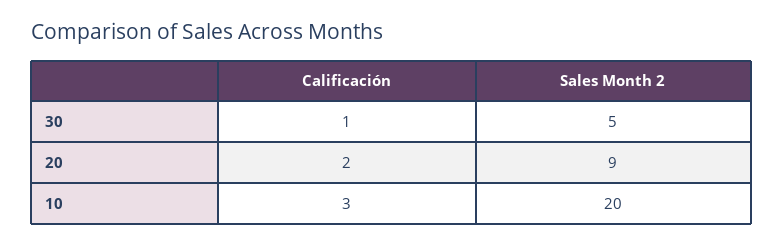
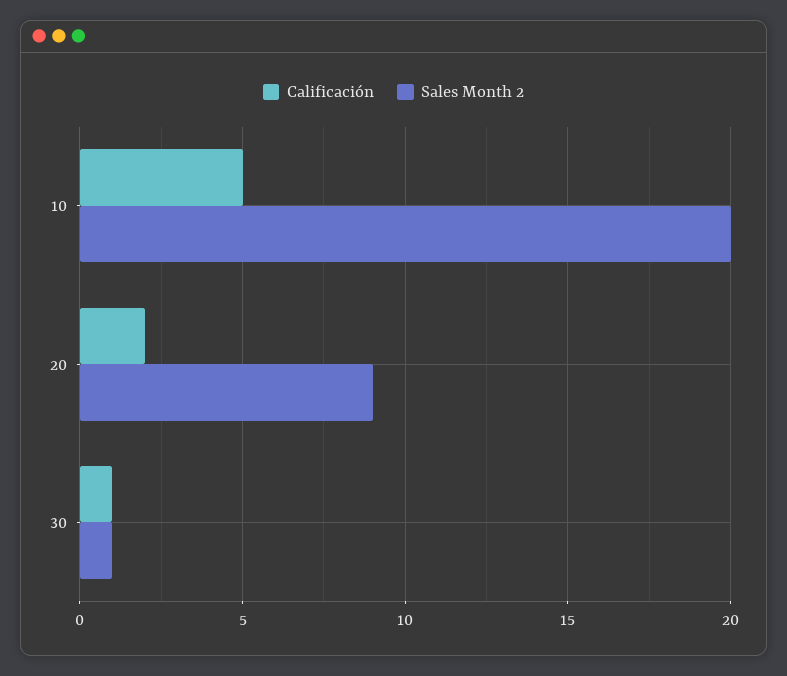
Sales Month 2, 30: 5 -> 1
Calificación, 10: 3 -> 5

